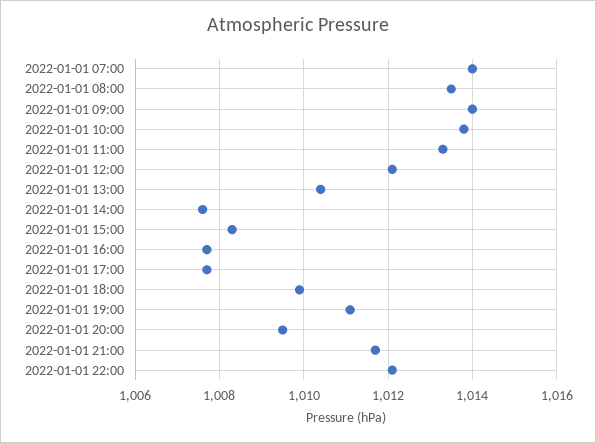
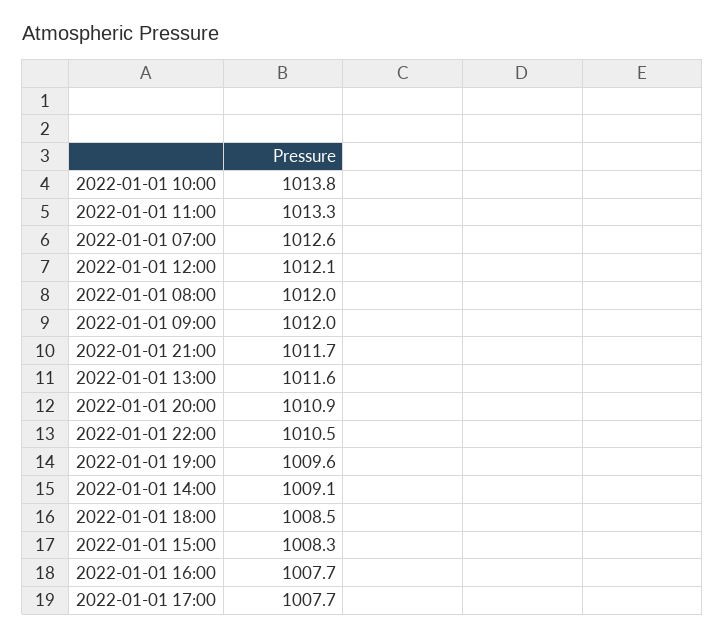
2022-01-01 07:00: 1014 -> 1012.6
2022-01-01 08:00: 1013.5 -> 1012
2022-01-01 09:00: 1014 -> 1012
2022-01-01 13:00: 1010.5 -> 1011.6
2022-01-01 14:00: 1007.5 -> 1009.1
2022-01-01 18:00: 1010 -> 1008.5
2022-01-01 19:00: 1011 -> 1009.6
2022-01-01 20:00: 1009.5 -> 1010.9
2022-01-01 22:00: 1012 -> 1010.5

